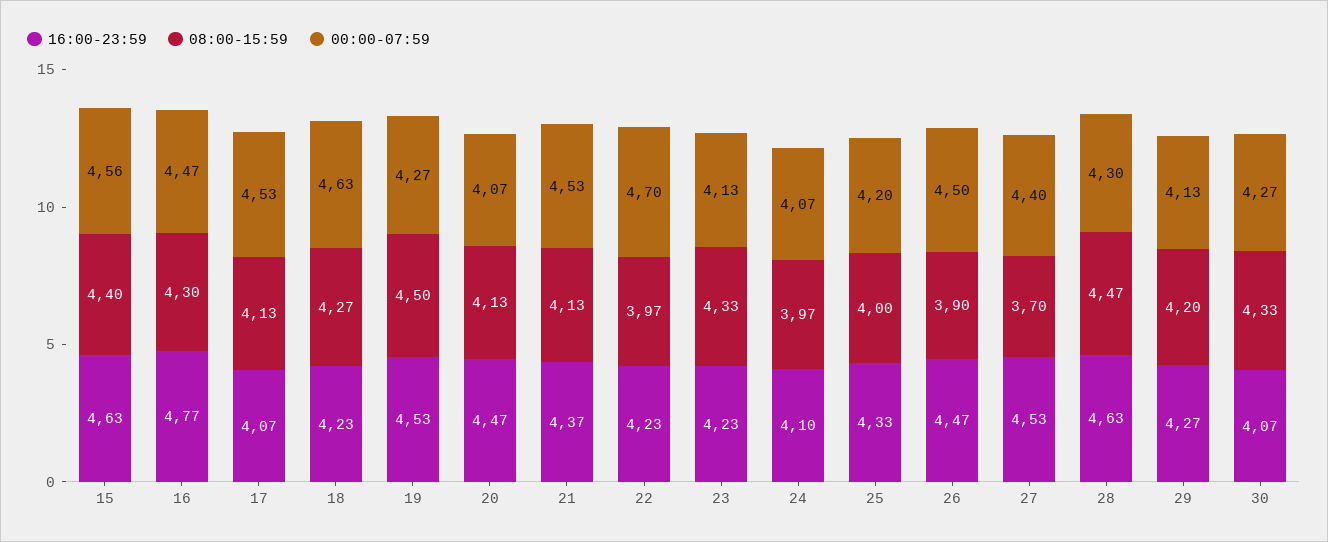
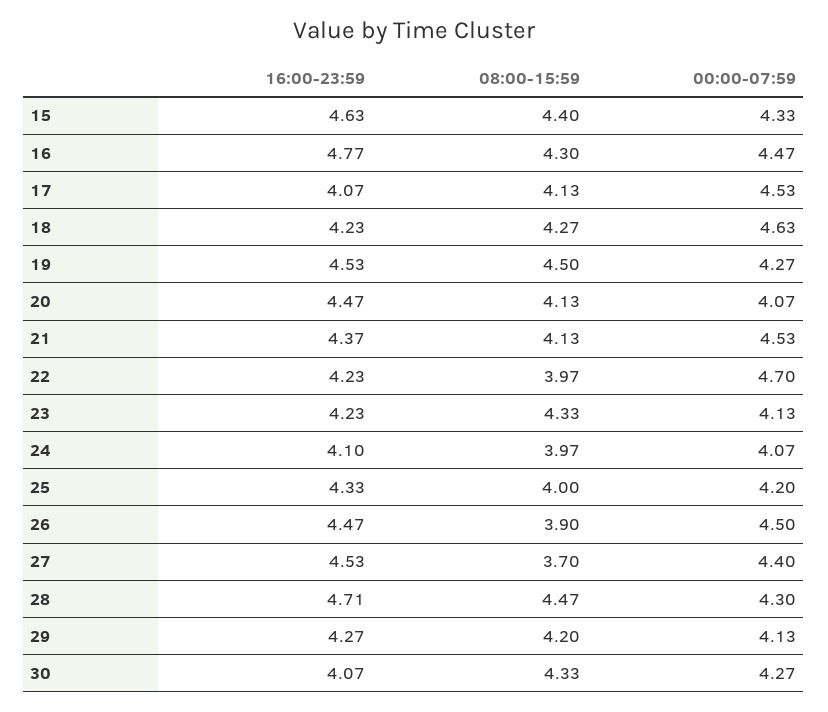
00:00-07:59, 15: 4.56 -> 4.33
16:00-23:59, 28: 4.63 -> 4.71

